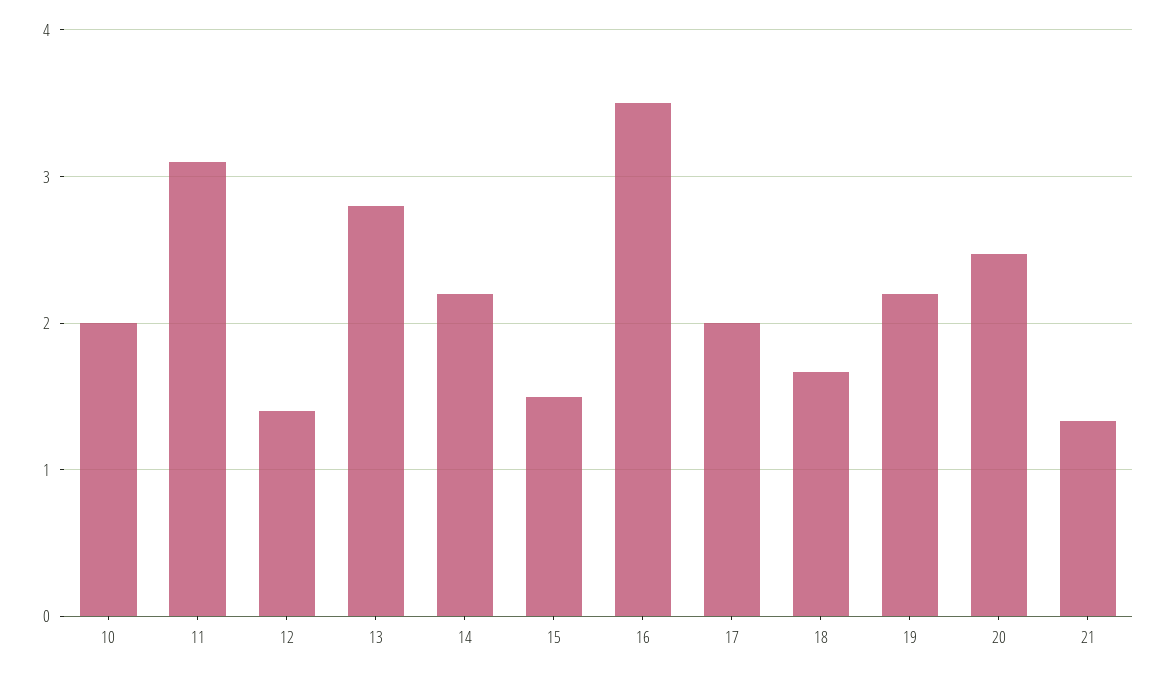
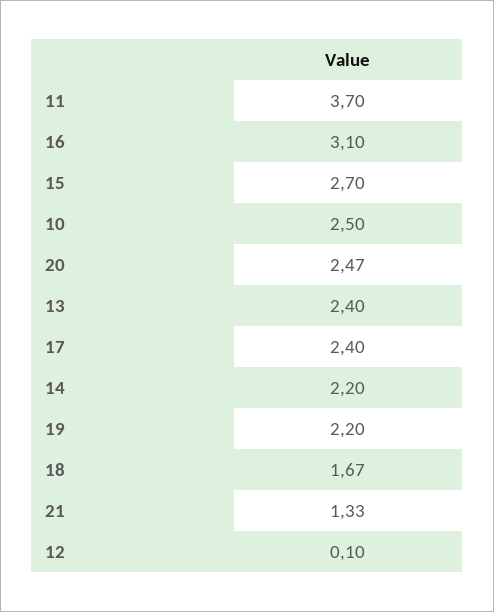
10: 2 -> 2.5
11: 3.1 -> 3.7
12: 1.4 -> 0.1
13: 2.8 -> 2.4
15: 1.5 -> 2.7
16: 3.5 -> 3.1
17: 2 -> 2.4

